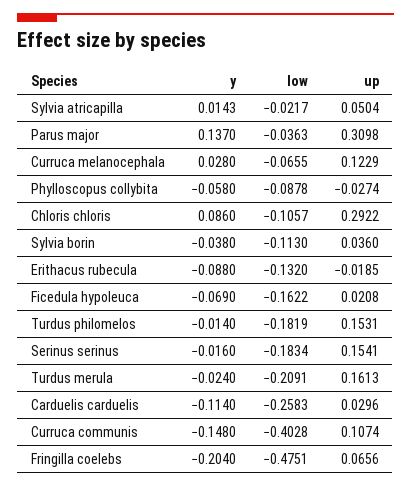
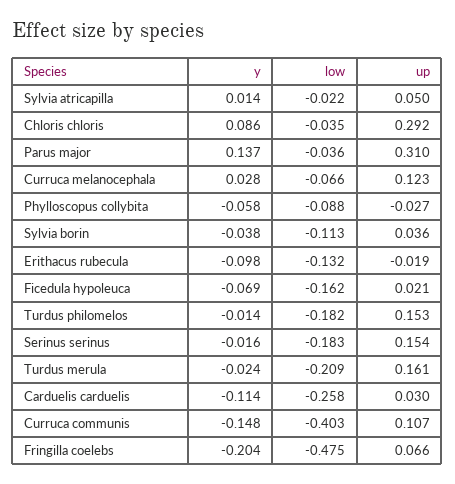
low, Chloris chloris: -0.1057 -> -0.035
y, Erithacus rubecula: -0.088 -> -0.098

